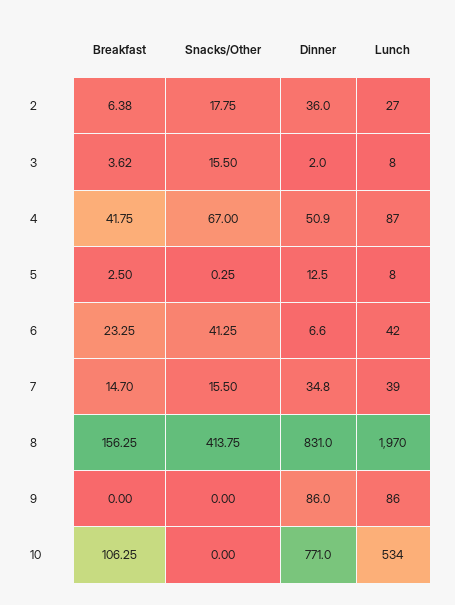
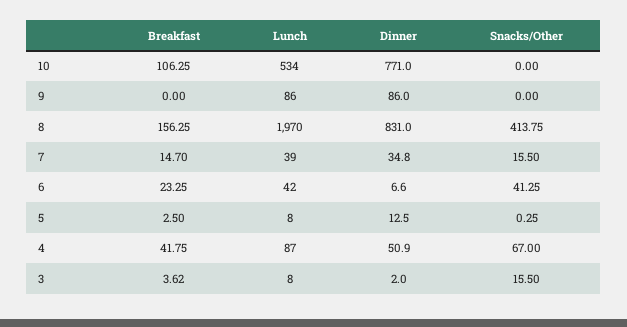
Breakfast, 2: 6.38 -> none
Snacks/Other, 2: 17.75 -> none
Dinner, 2: 36 -> none
Lunch, 2: 27 -> none

